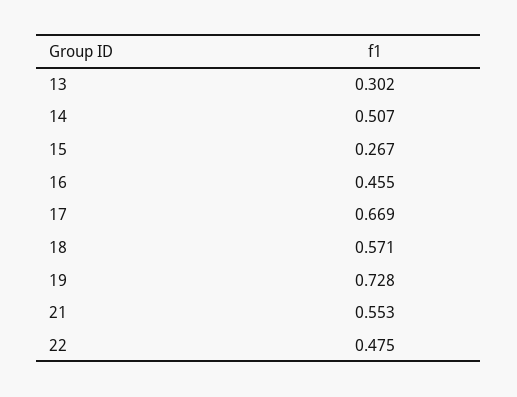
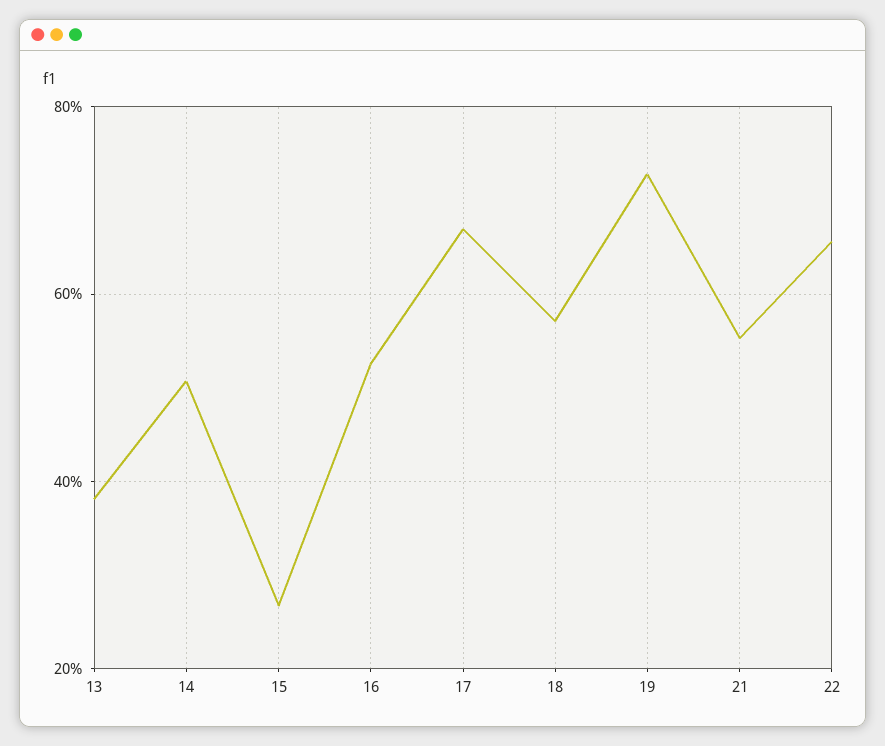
13: 0.302 -> 0.38
16: 0.455 -> 0.52
22: 0.475 -> 0.66

